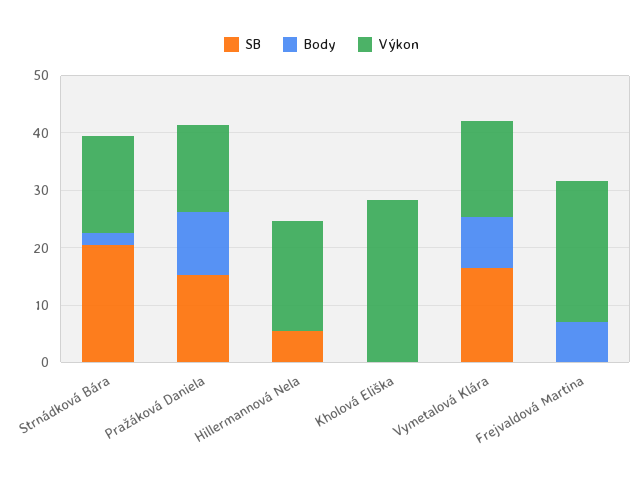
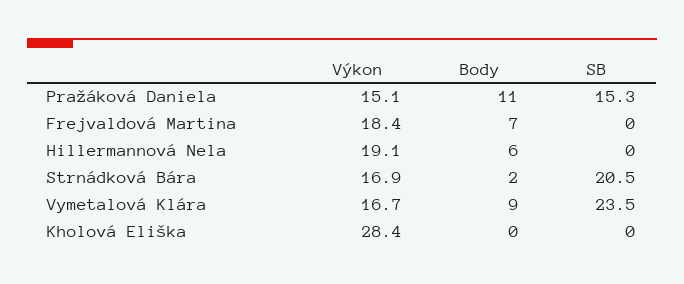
SB, Hillermannová Nela: 6 -> 0
Body, Hillermannová Nela: 0 -> 6
SB, Vymetalová Klára: 16 -> 23.5
Výkon, Frejvaldová Martina: 24 -> 18.4

